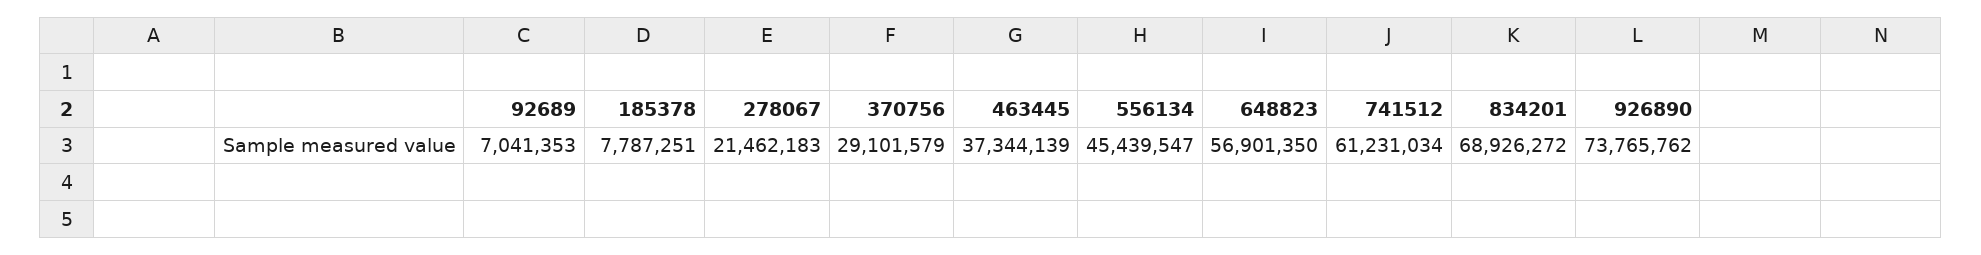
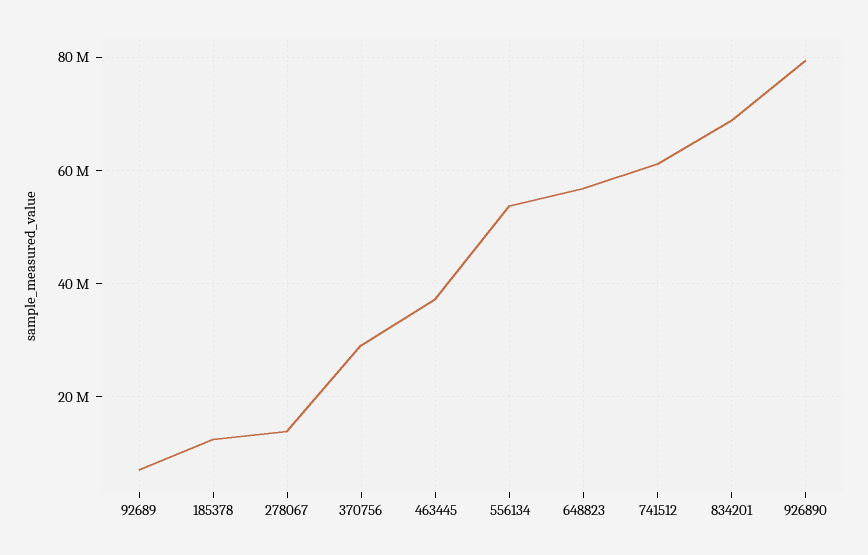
185378: 7787251 -> 12000000
278067: 21462183 -> 14000000
556134: 45439547 -> 54000000
926890: 73765762 -> 80000000

